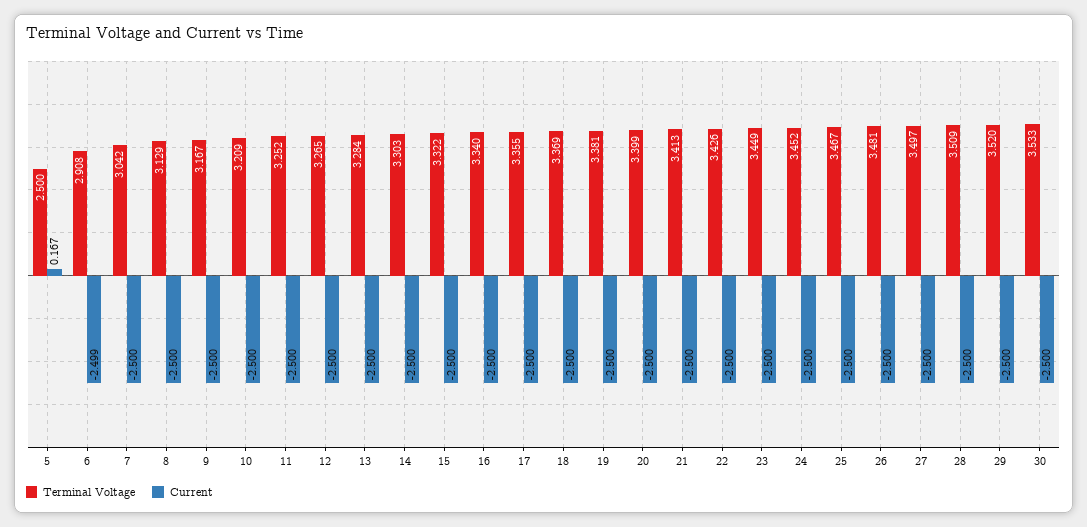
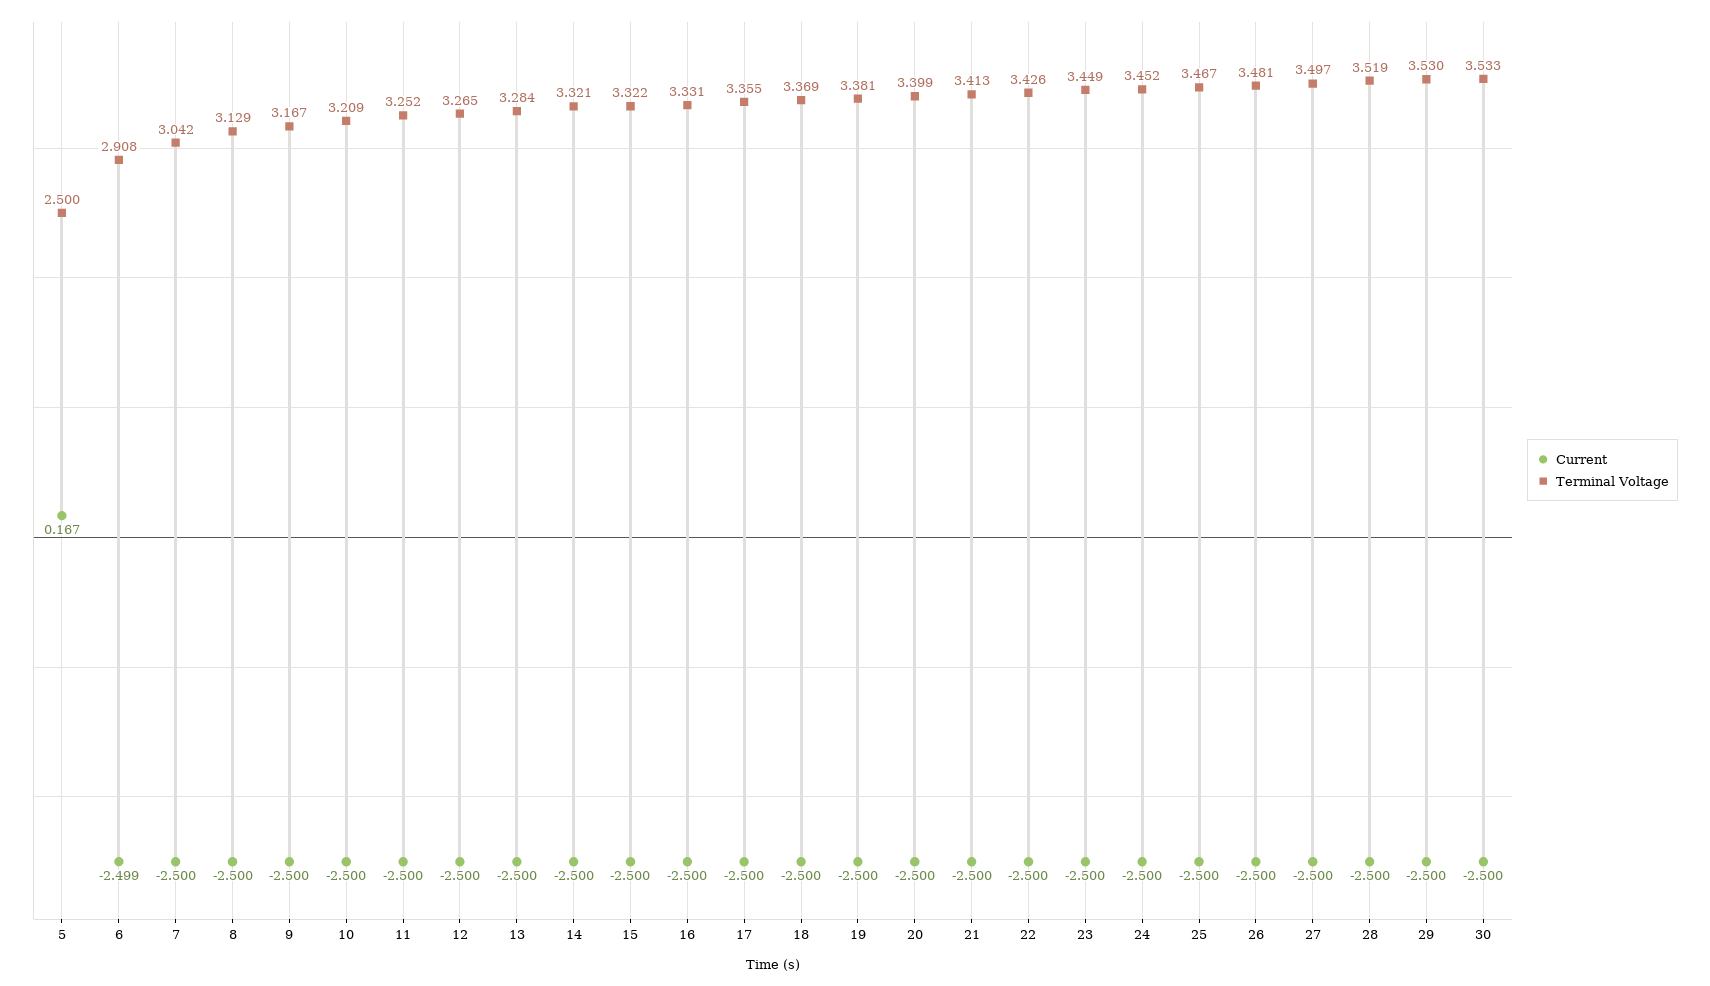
Terminal Voltage, 14: 3.303 -> 3.321
Terminal Voltage, 16: 3.34 -> 3.331
Terminal Voltage, 28: 3.509 -> 3.519
Terminal Voltage, 29: 3.52 -> 3.53

